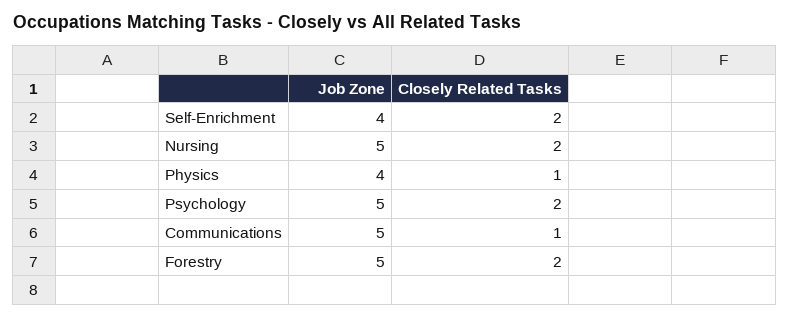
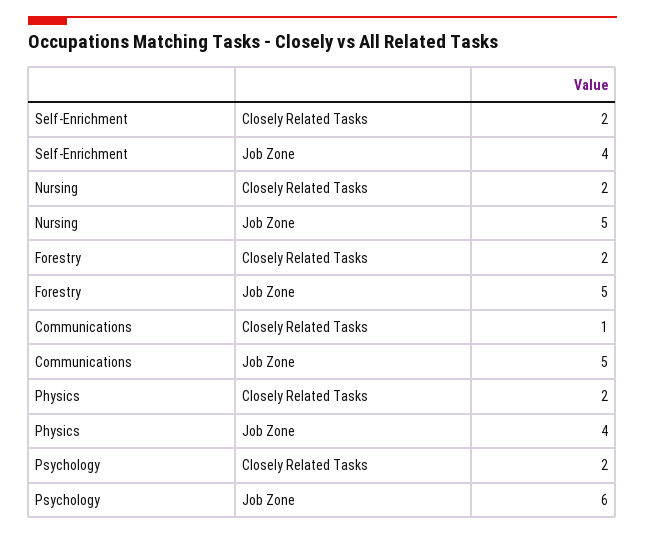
Closely Related Tasks, Physics: 1 -> 2
Job Zone, Psychology: 5 -> 6

